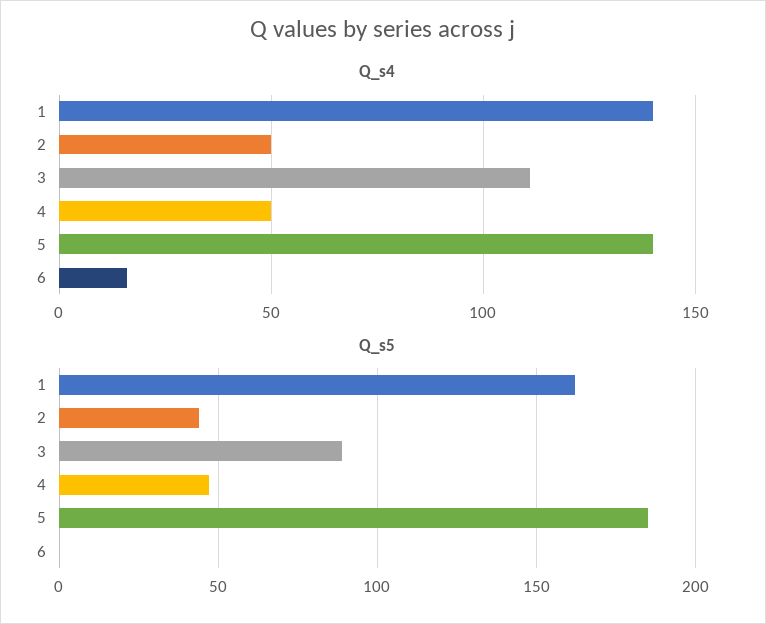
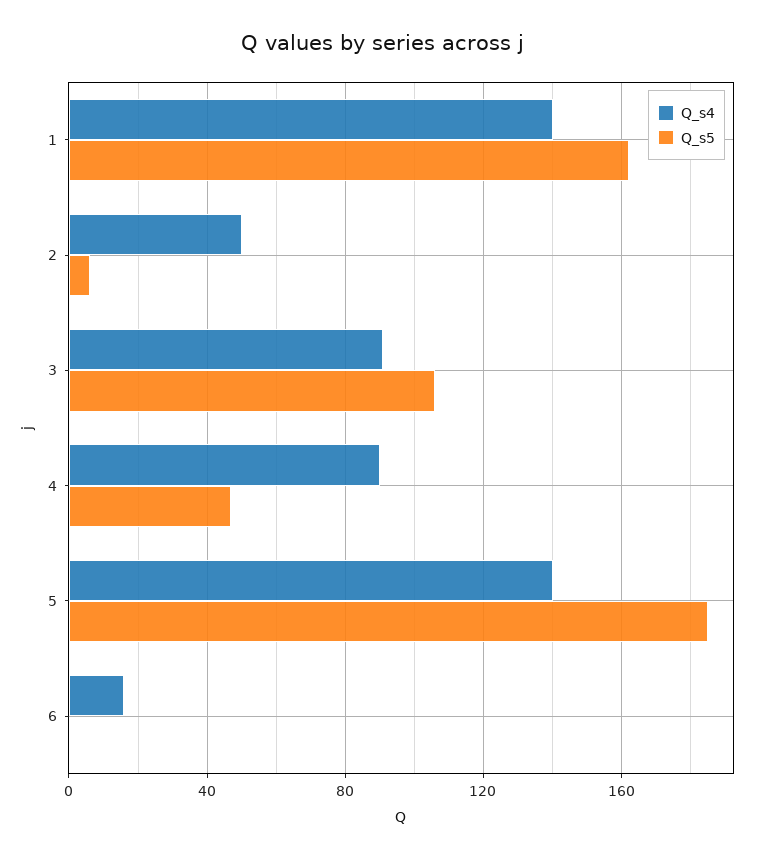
Q_s4, 3: 110 -> 90
Q_s4, 4: 50 -> 90
Q_s5, 2: 45 -> 5
Q_s5, 3: 90 -> 105

